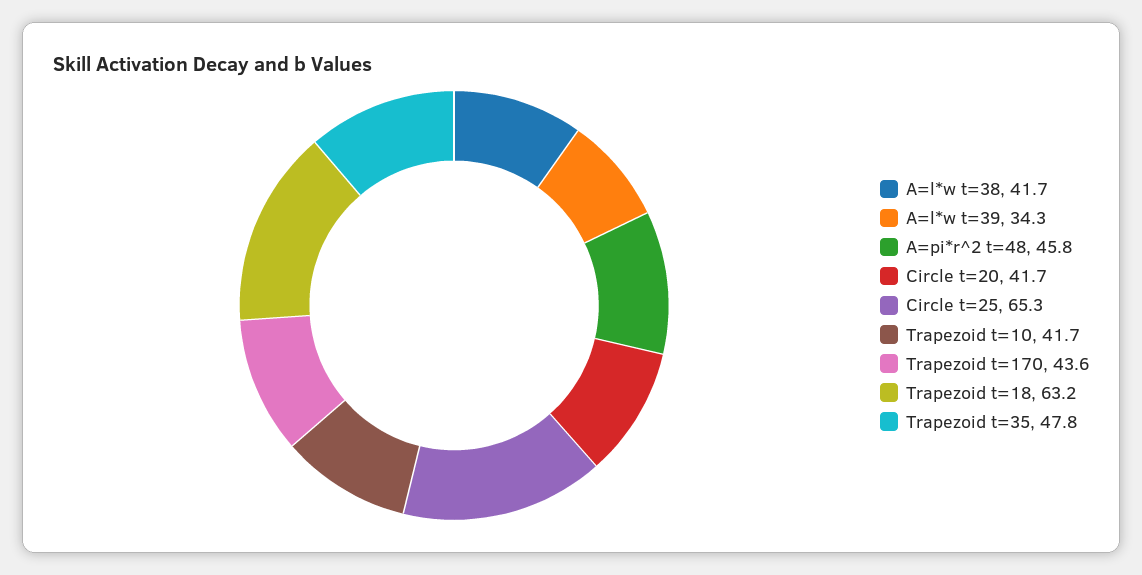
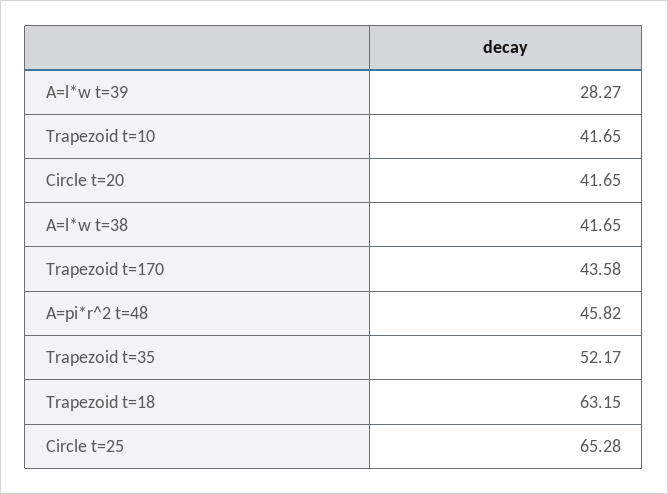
A=l*w t=39: 34.3 -> 28.27
Trapezoid t=35: 47.8 -> 52.17

